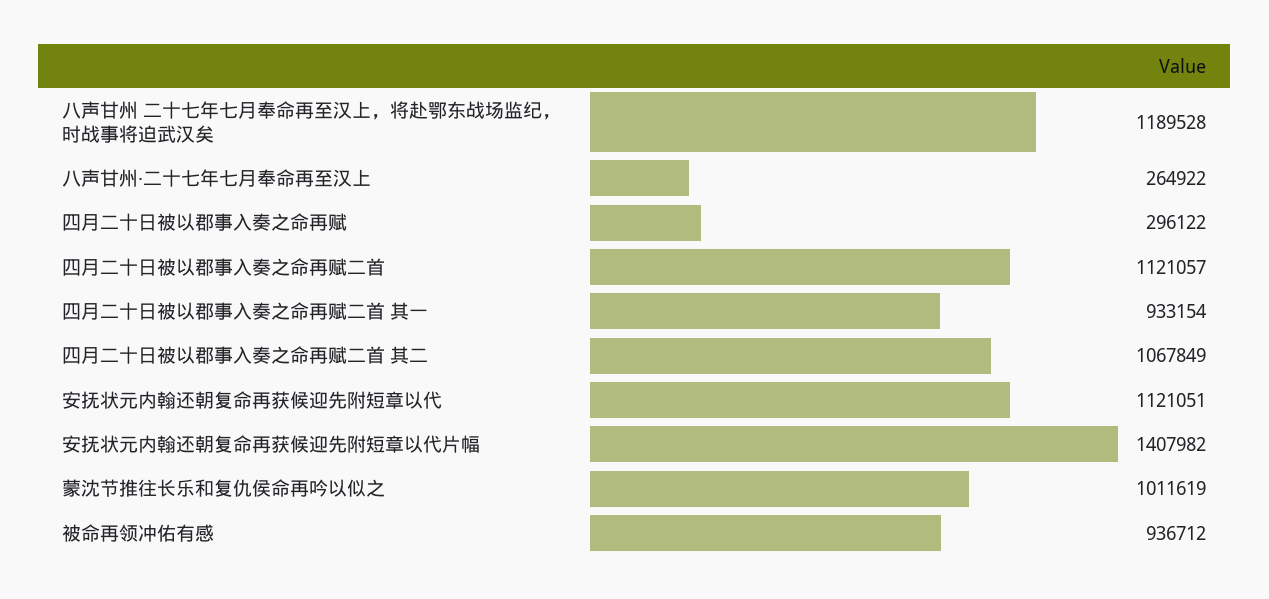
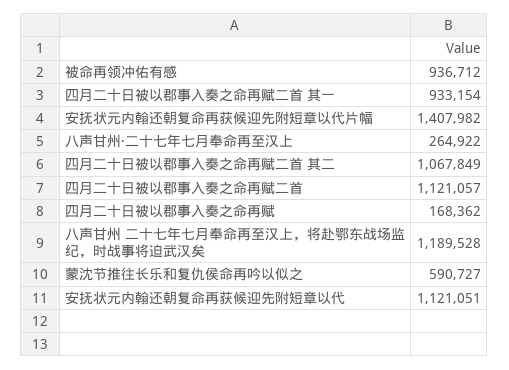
四月二十日被以郡事入奏之命再赋: 296122 -> 168362
蒙沈节推往长乐和复仇侯命再吟以似之: 1011619 -> 590727

